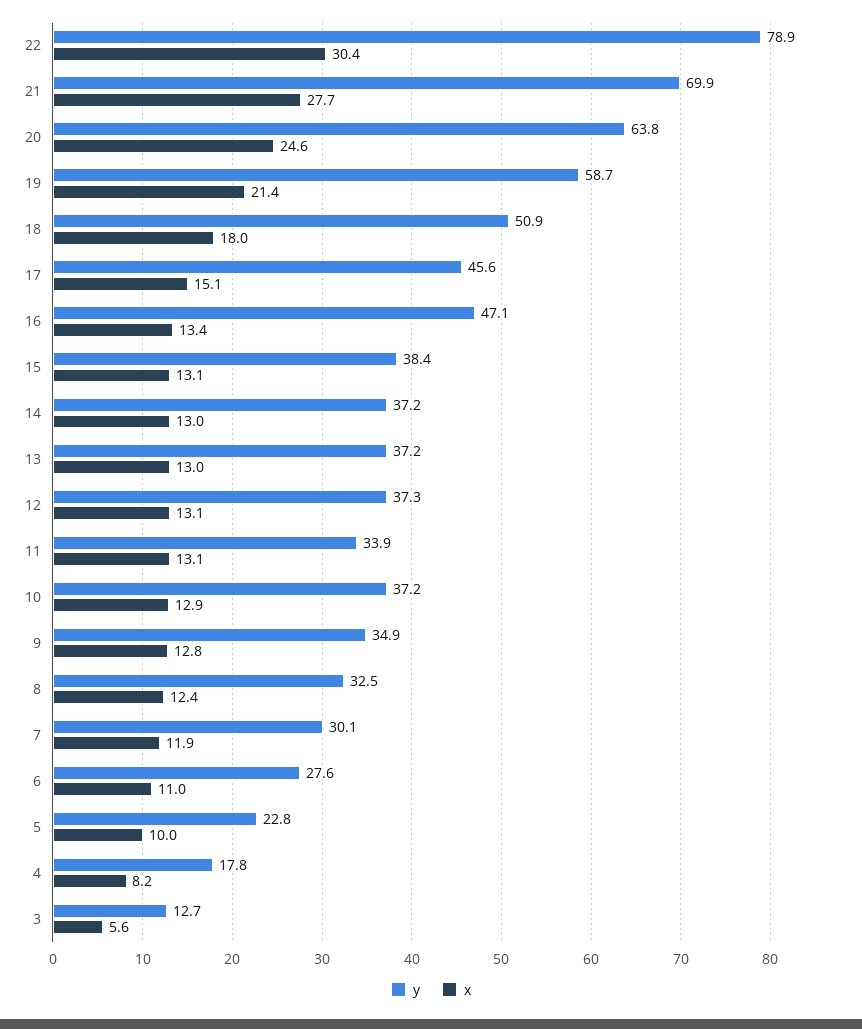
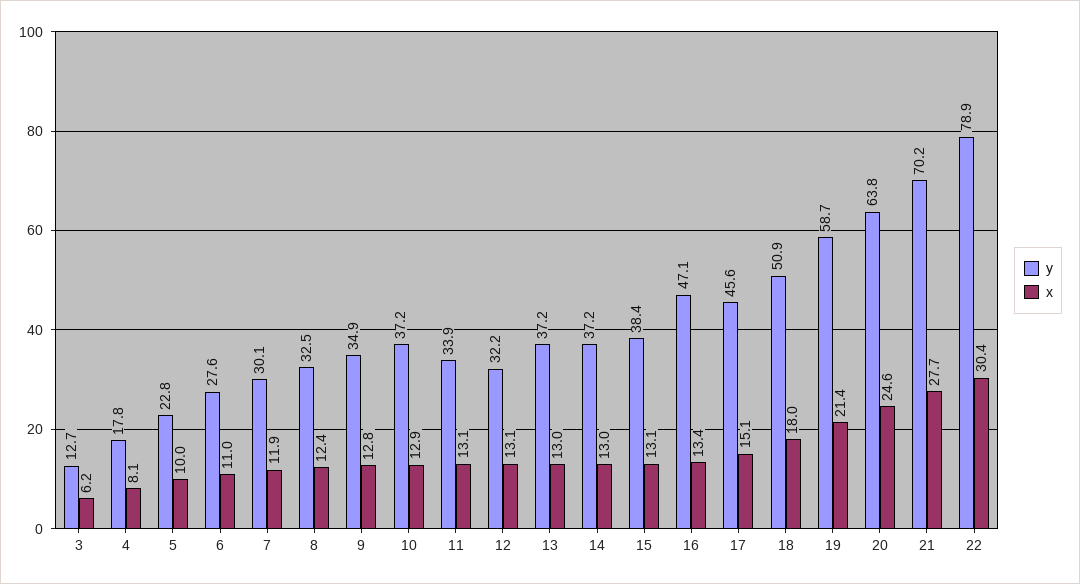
y, 21: 69.9 -> 70.2
y, 12: 37.3 -> 32.2
x, 4: 8.2 -> 8.1
x, 3: 5.6 -> 6.2

